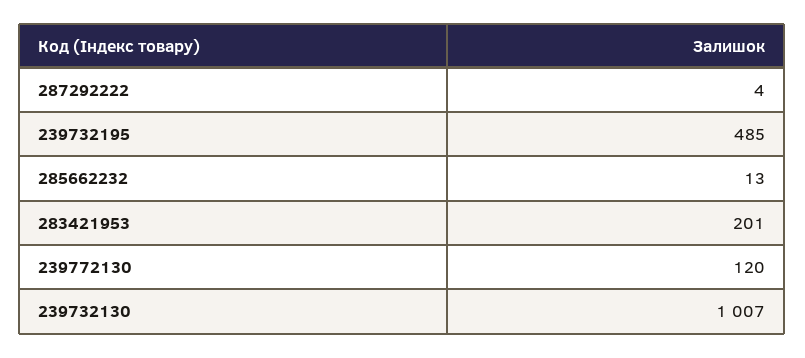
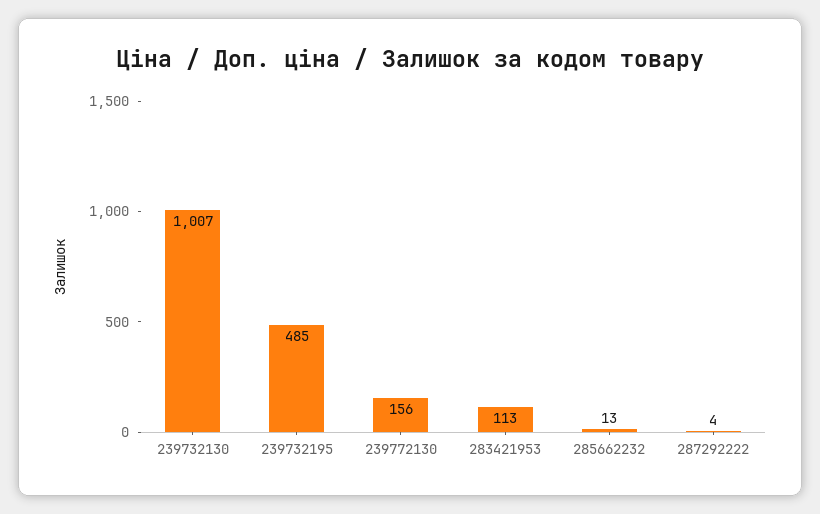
283421953: 201 -> 113
239772130: 120 -> 156

